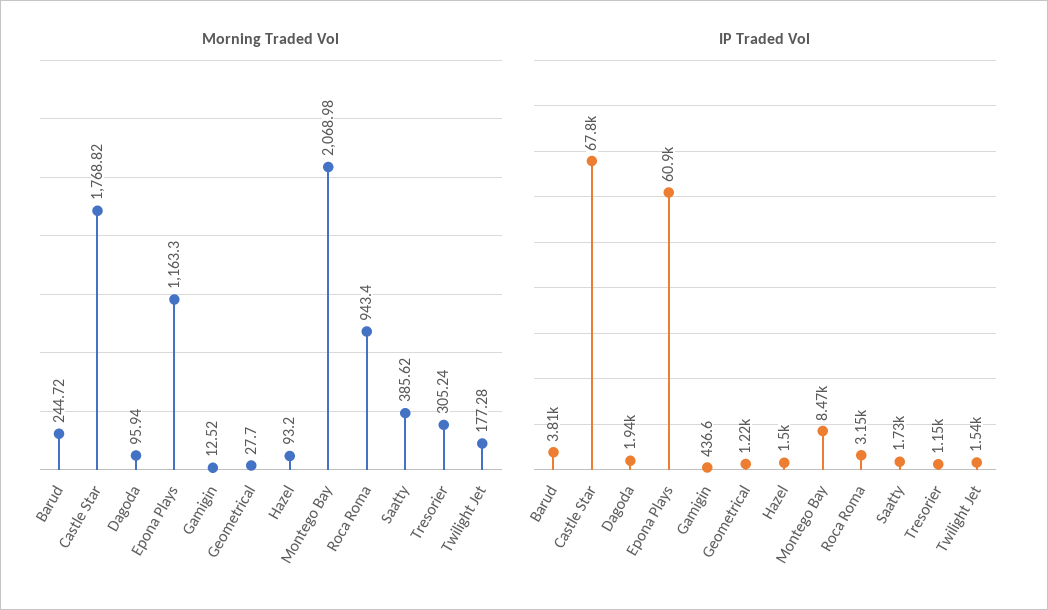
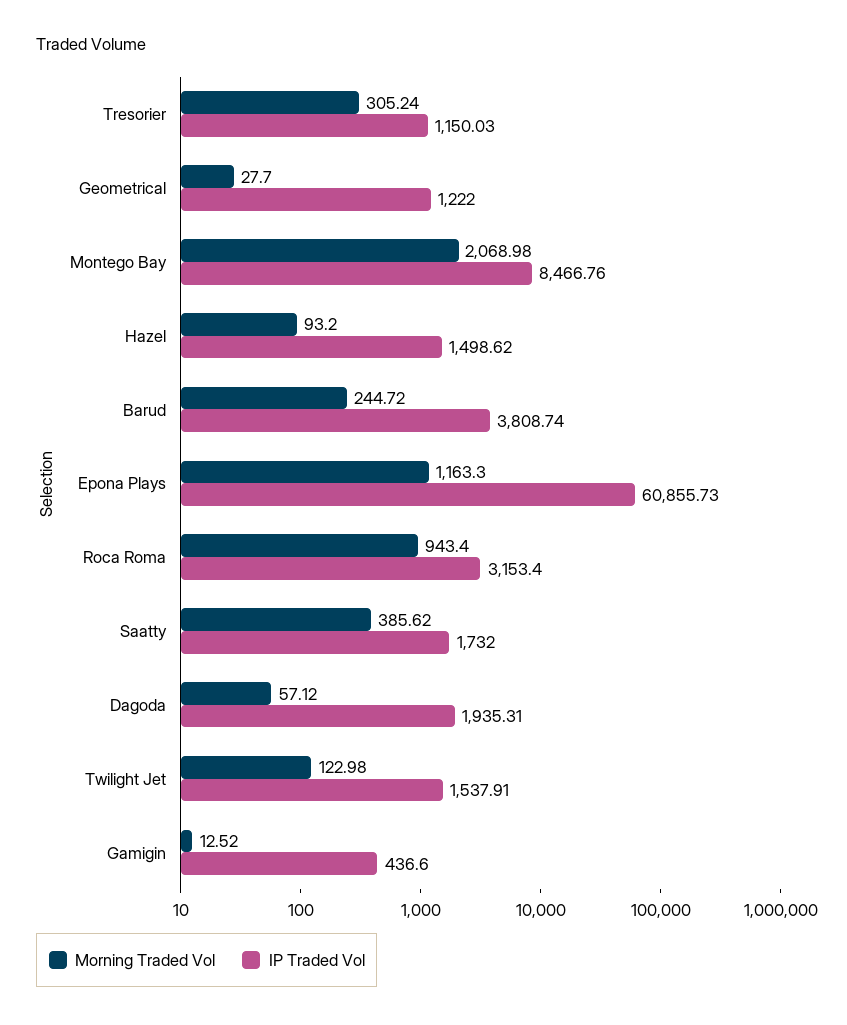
Morning Traded Vol, Castle Star: 1768.82 -> none
Morning Traded Vol, Dagoda: 95.94 -> 57.12
Morning Traded Vol, Twilight Jet: 177.28 -> 122.98
IP Traded Vol, Castle Star: 67800 -> none

